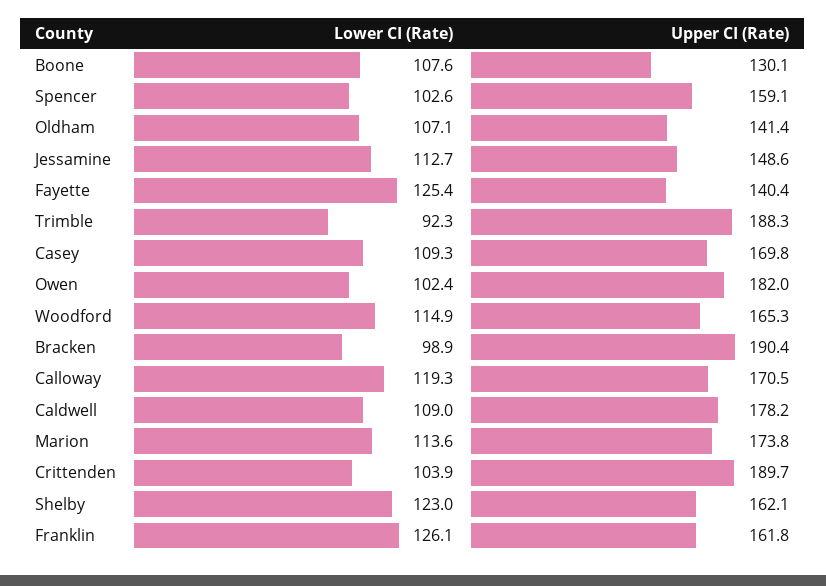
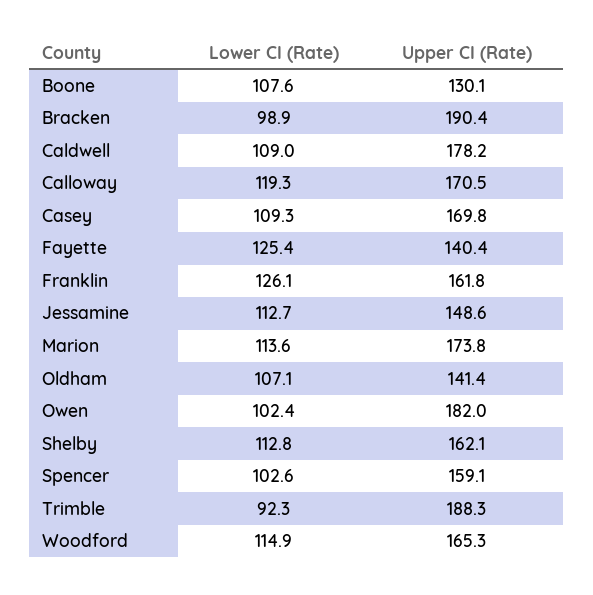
Lower CI (Rate), Crittenden: 103.9 -> none
Upper CI (Rate), Crittenden: 189.7 -> none
Lower CI (Rate), Shelby: 123 -> 112.8

